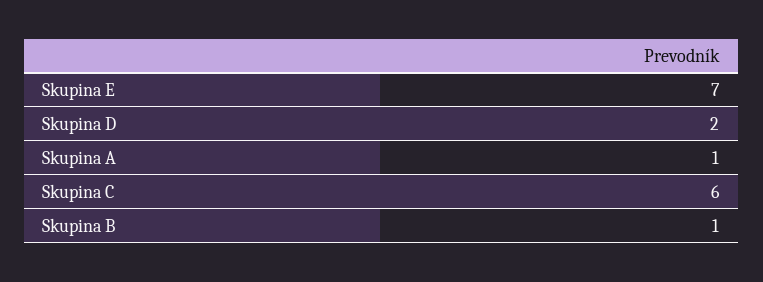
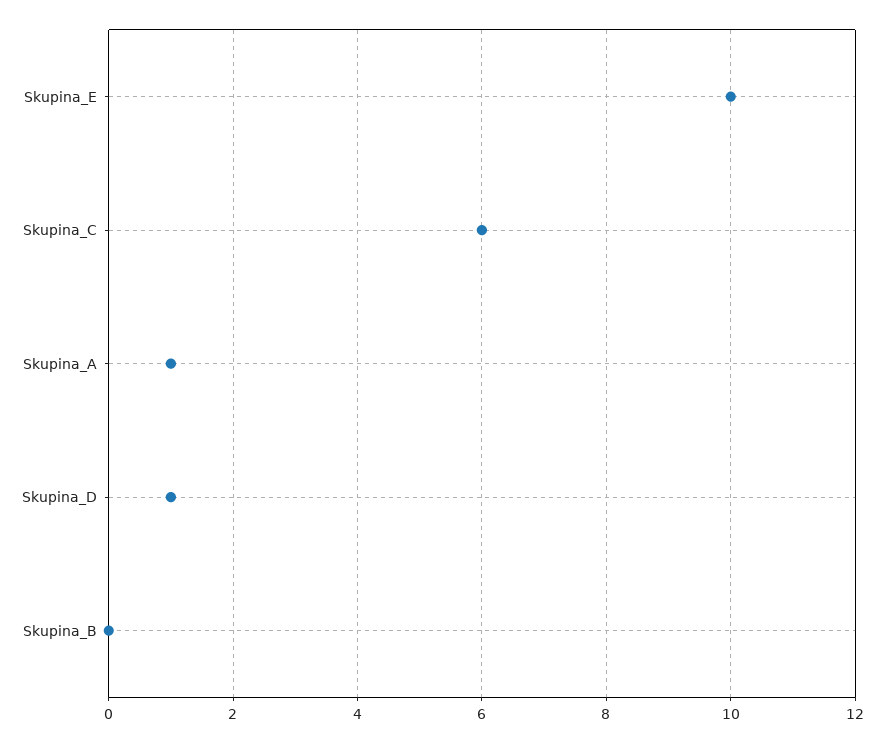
Skupina E: 7 -> 10
Skupina D: 2 -> 1
Skupina B: 1 -> 0

